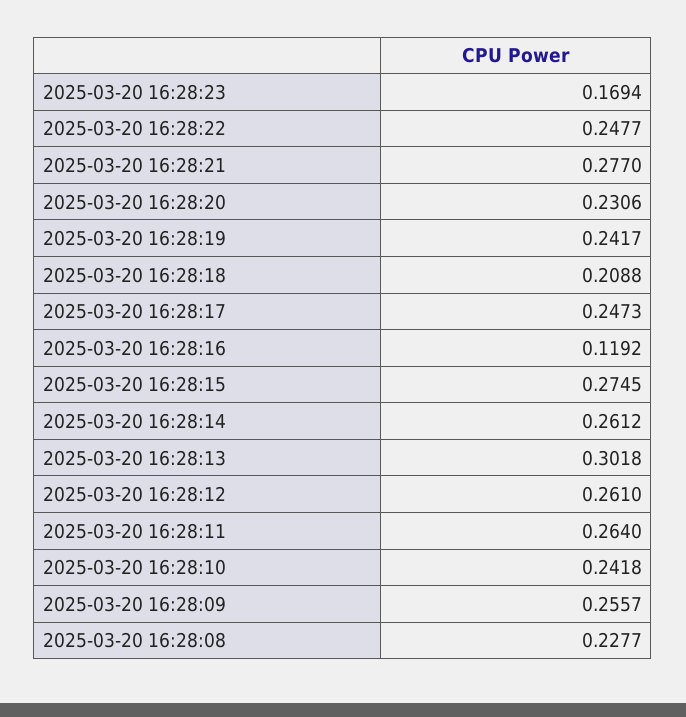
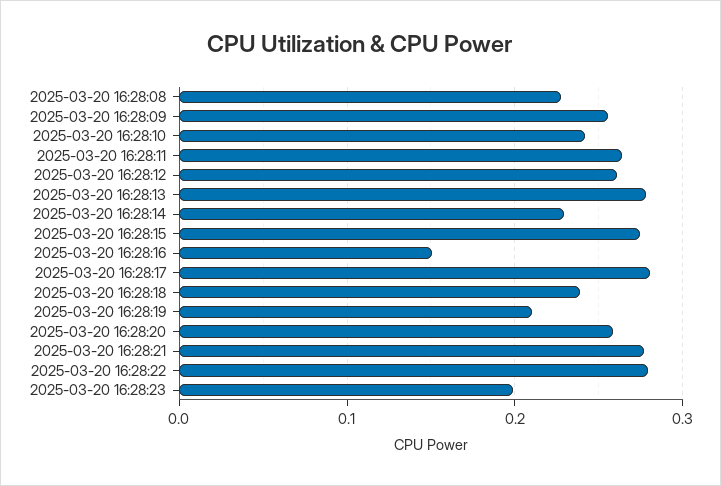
2025-03-20 16:28:23: 0.1694 -> 0.2
2025-03-20 16:28:22: 0.2477 -> 0.28
2025-03-20 16:28:20: 0.2306 -> 0.26
2025-03-20 16:28:19: 0.2417 -> 0.21
2025-03-20 16:28:18: 0.2088 -> 0.24
2025-03-20 16:28:17: 0.2473 -> 0.28
2025-03-20 16:28:16: 0.1192 -> 0.15
2025-03-20 16:28:14: 0.2612 -> 0.23
2025-03-20 16:28:13: 0.3018 -> 0.28

